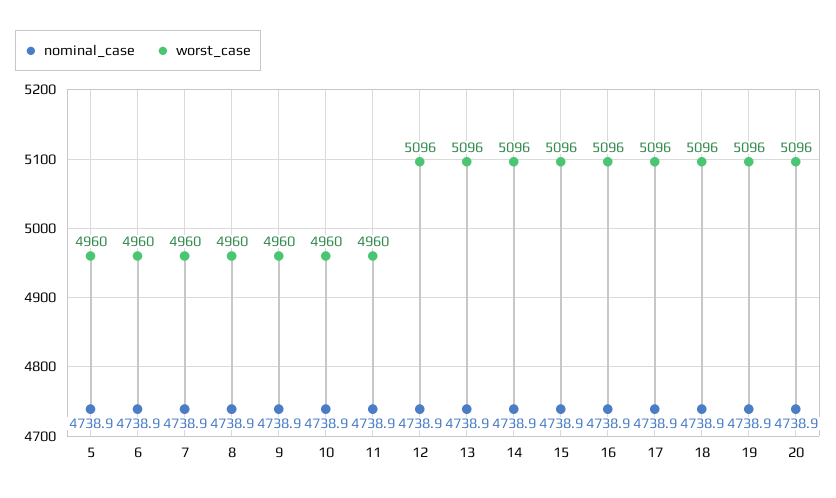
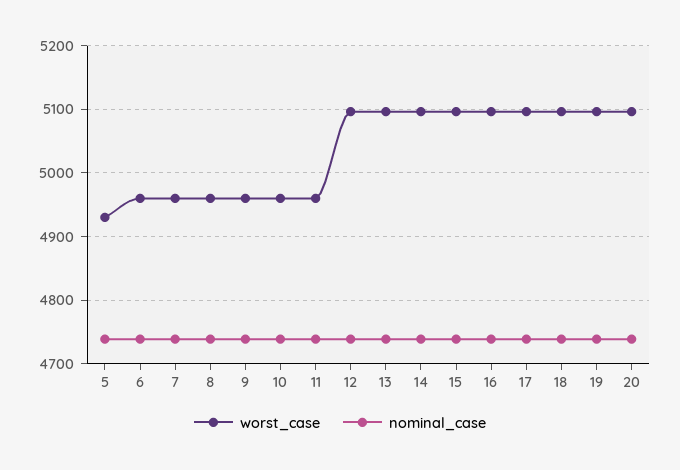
worst_case, 5: 4960 -> 4930

